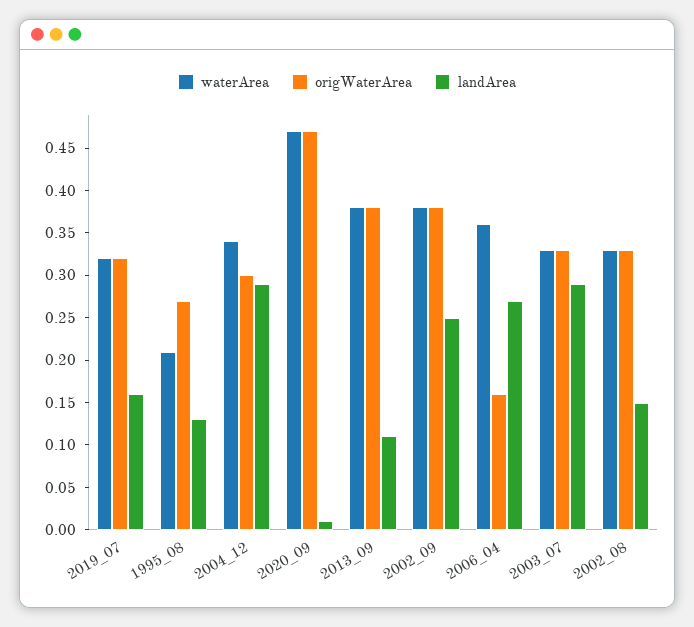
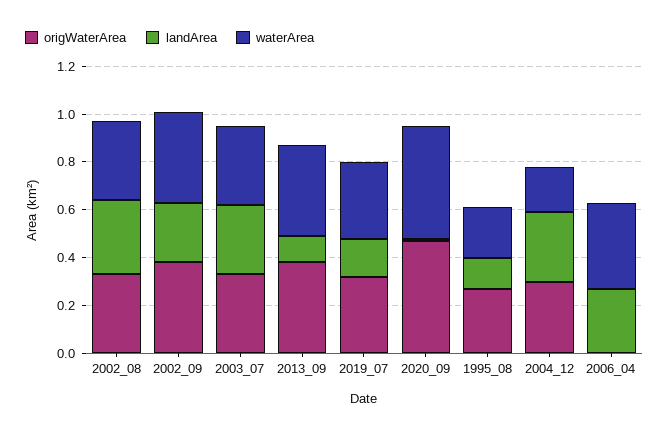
waterArea, 2004_12: 0.34 -> 0.2
origWaterArea, 2006_04: 0.16 -> 0
landArea, 2002_08: 0.15 -> 0.3

